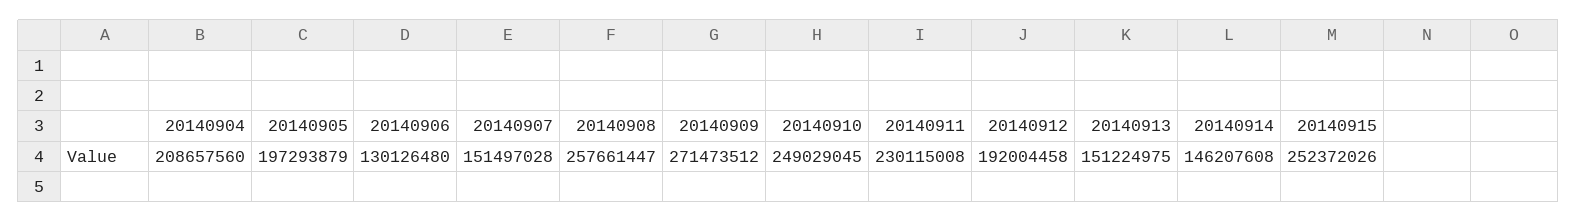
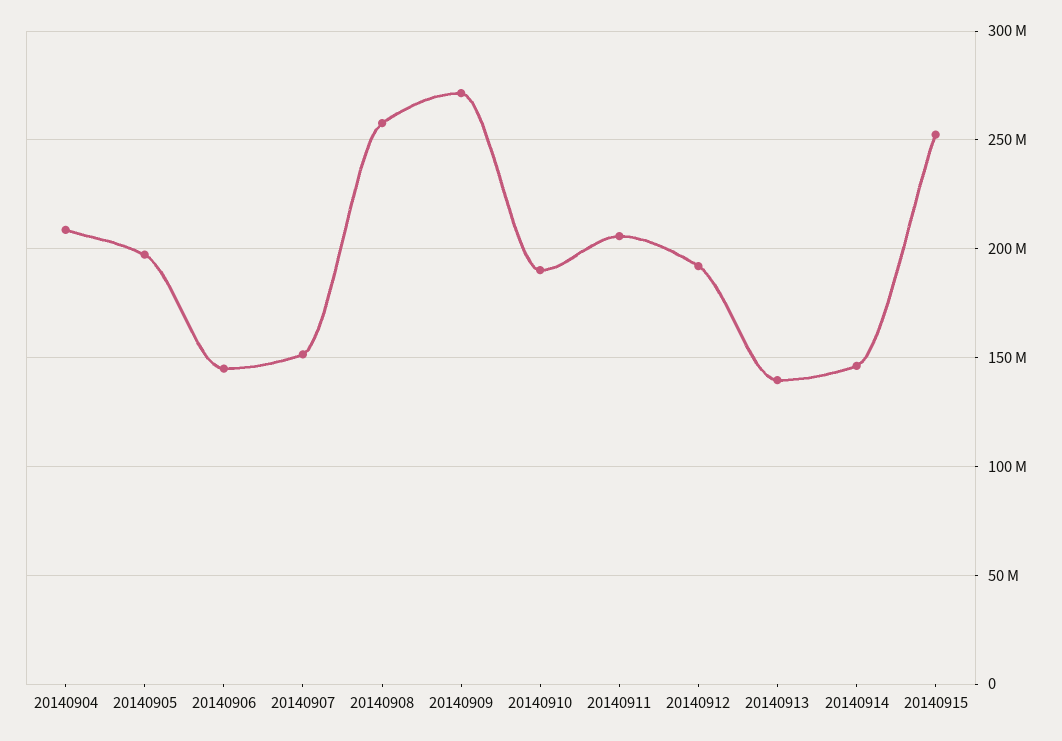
20140906: 130126480 -> 145000000
20140910: 249029045 -> 190000000
20140911: 230115008 -> 205000000
20140913: 151224975 -> 140000000

